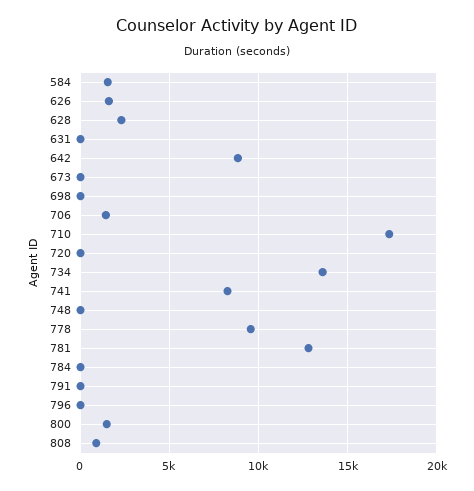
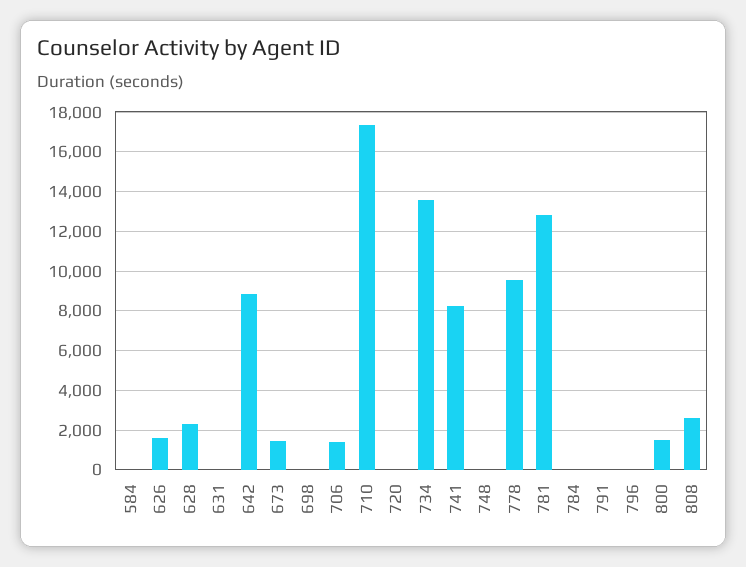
584: 1500 -> 0
673: 0 -> 1500
808: 1000 -> 2500

